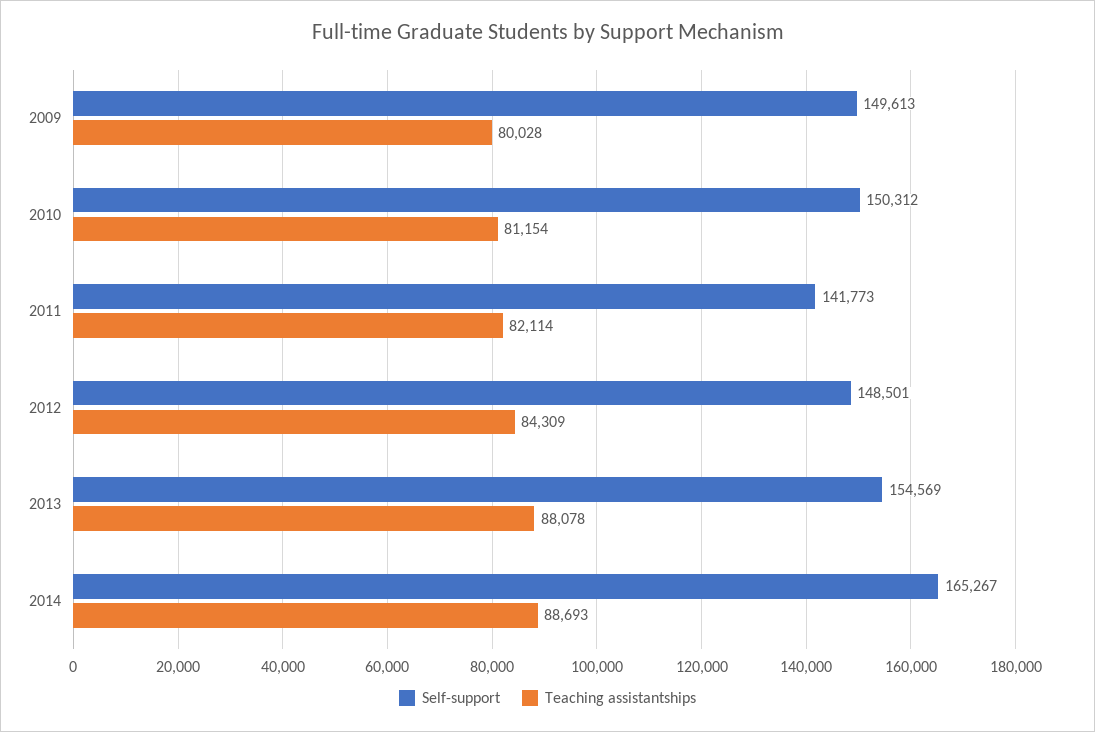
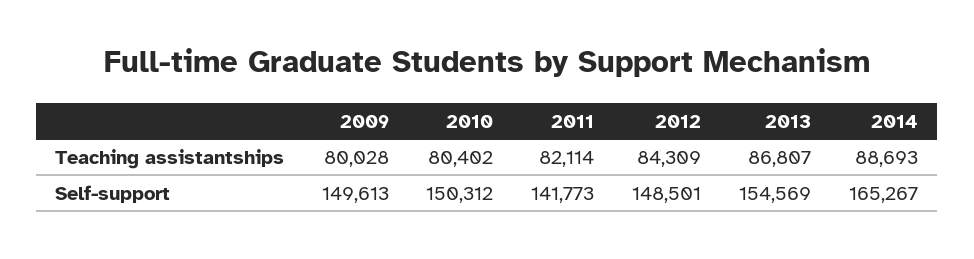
Teaching assistantships, 2010: 81154 -> 80402
Teaching assistantships, 2013: 88078 -> 86807

